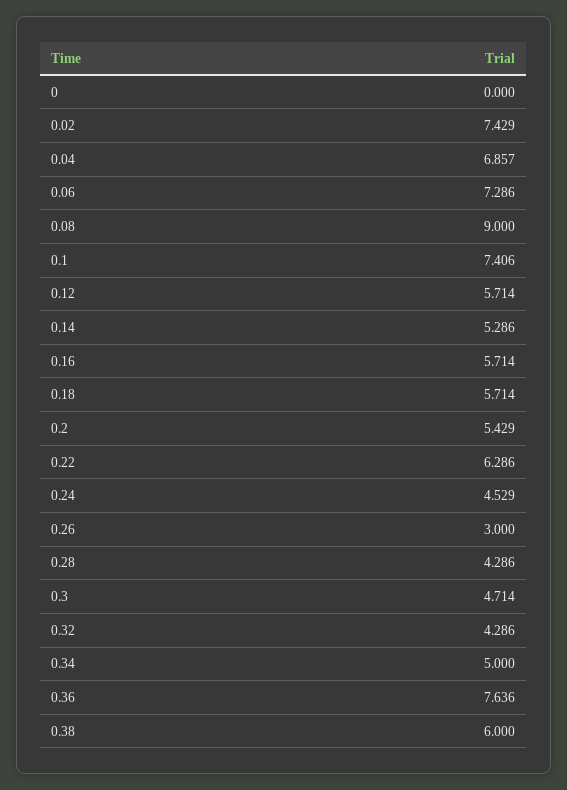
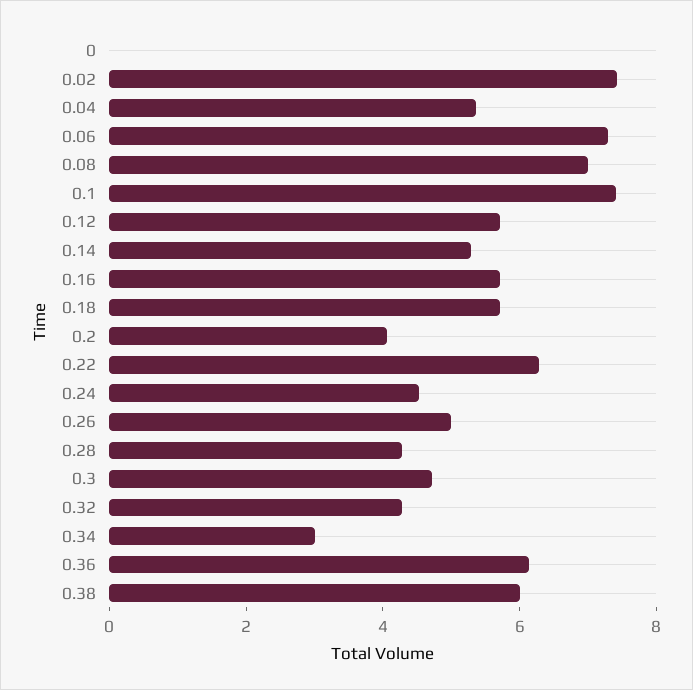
0.04: 6.857 -> 5.5
0.08: 9 -> 7
0.2: 5.429 -> 4
0.26: 3 -> 5
0.34: 5 -> 3
0.36: 7.636 -> 6

